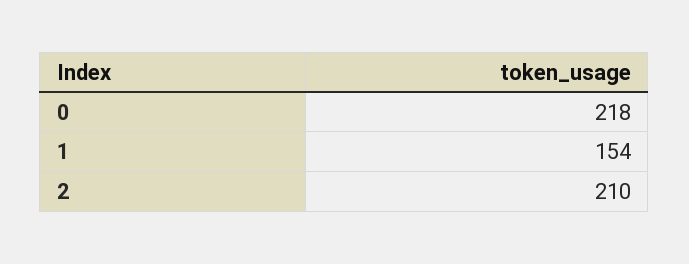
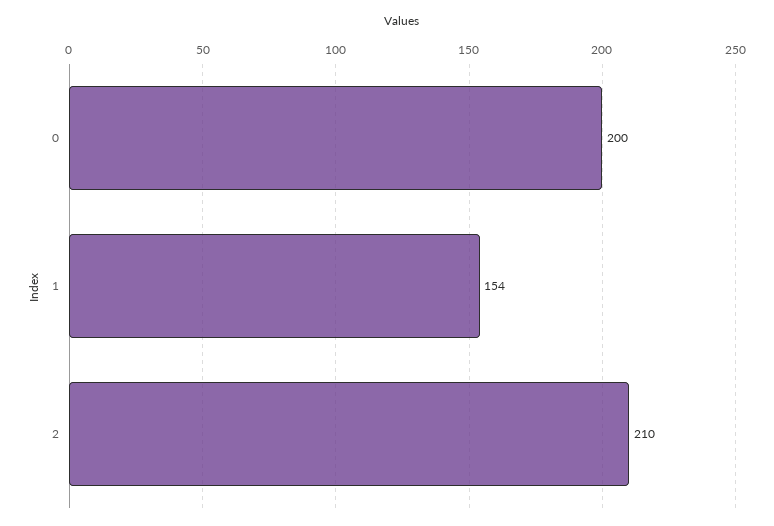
0: 218 -> 200

